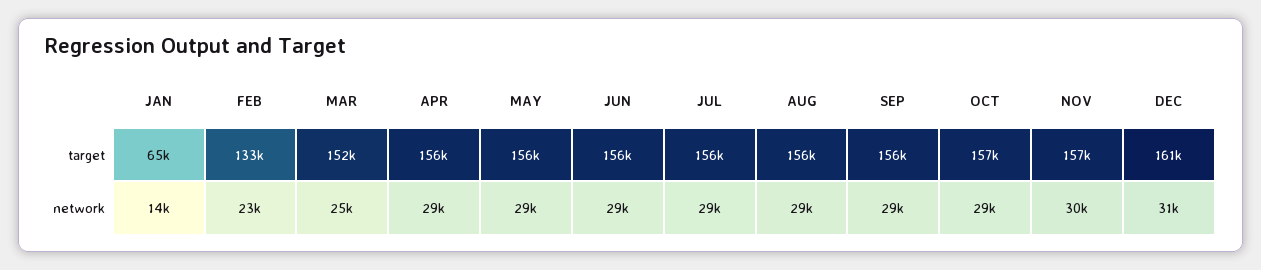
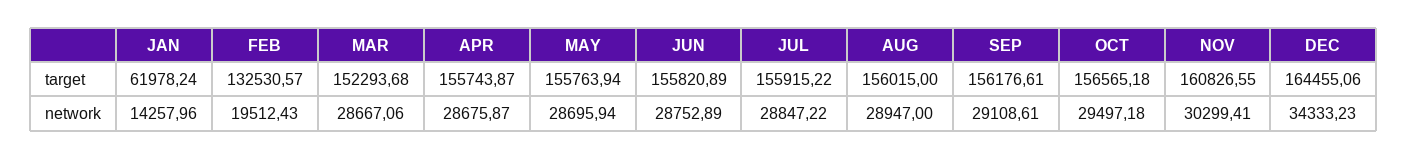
JAN, target: 65000 -> 61978.24
NOV, target: 157000 -> 160826.55
DEC, target: 161000 -> 164455.06
FEB, network: 23000 -> 19512.43
MAR, network: 25000 -> 28667.06
DEC, network: 31000 -> 34333.23

